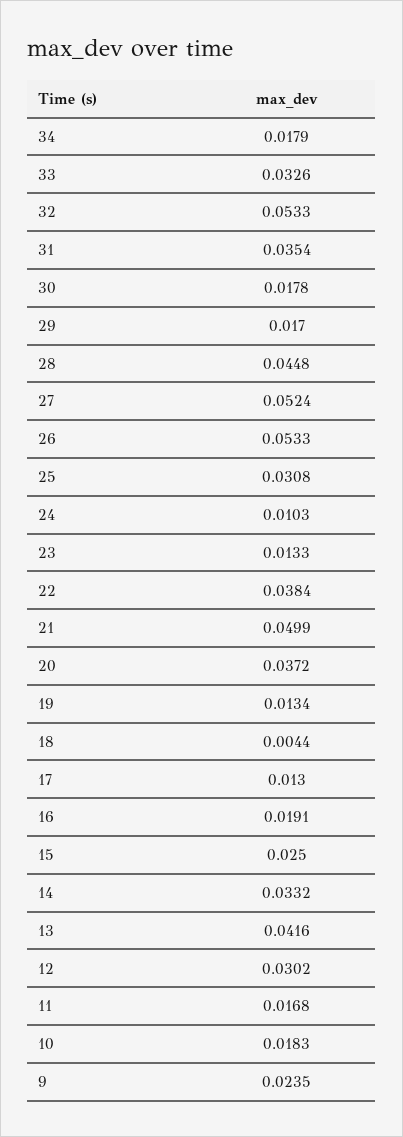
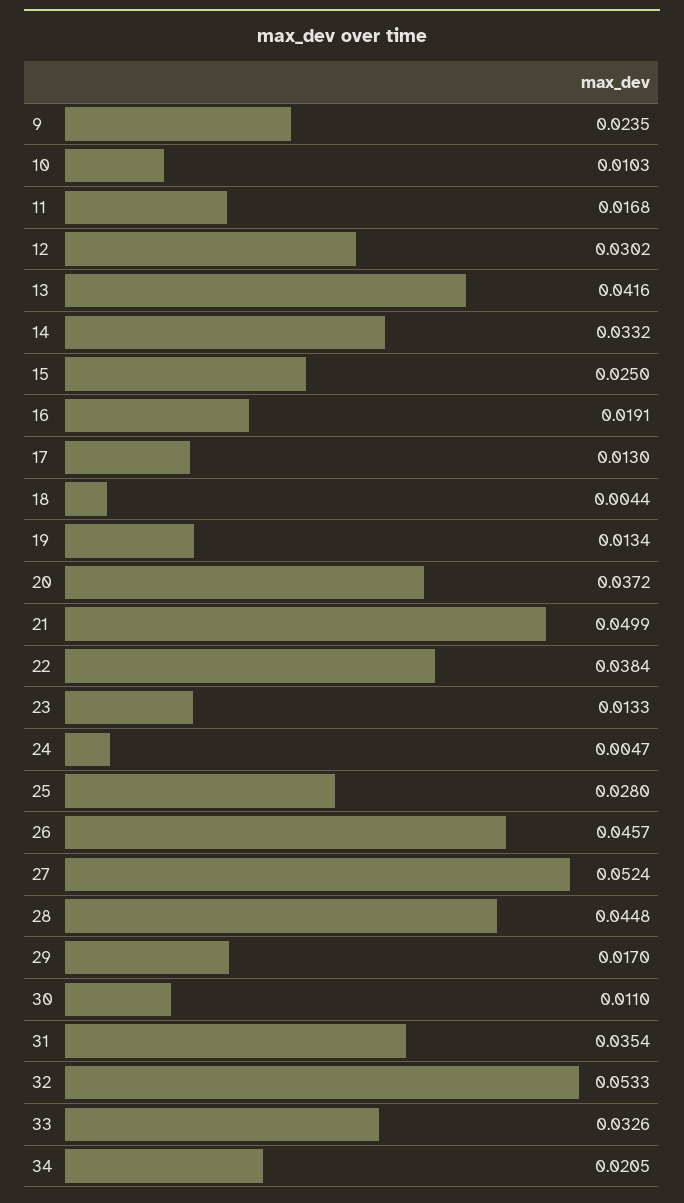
34: 0.0179 -> 0.0205
30: 0.0178 -> 0.011
26: 0.0533 -> 0.0457
25: 0.0308 -> 0.028
24: 0.0103 -> 0.0047
10: 0.0183 -> 0.0103

